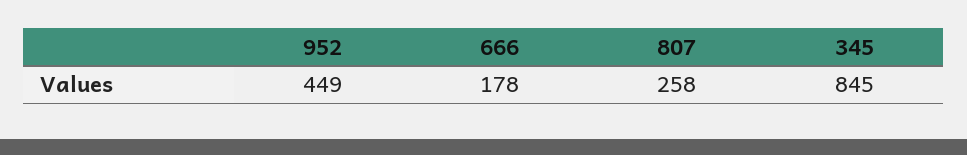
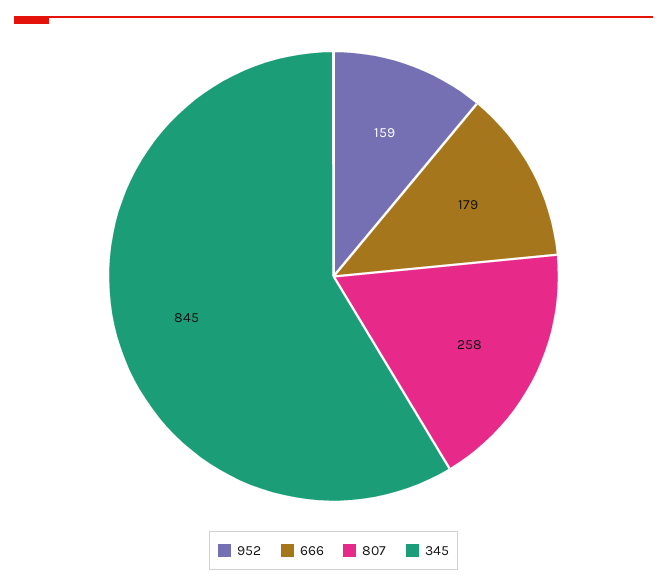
952: 449 -> 159
666: 178 -> 179

